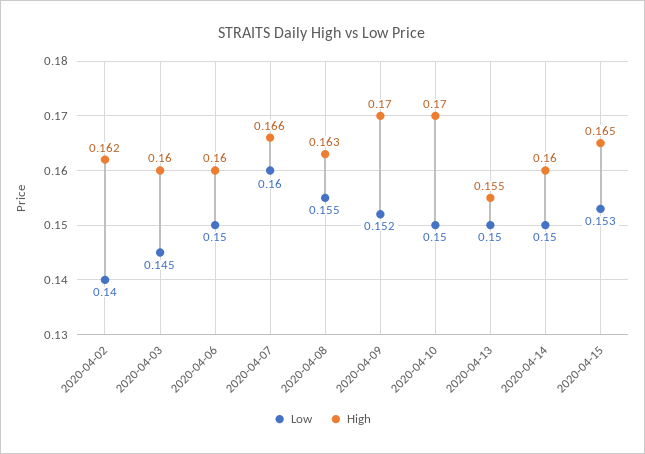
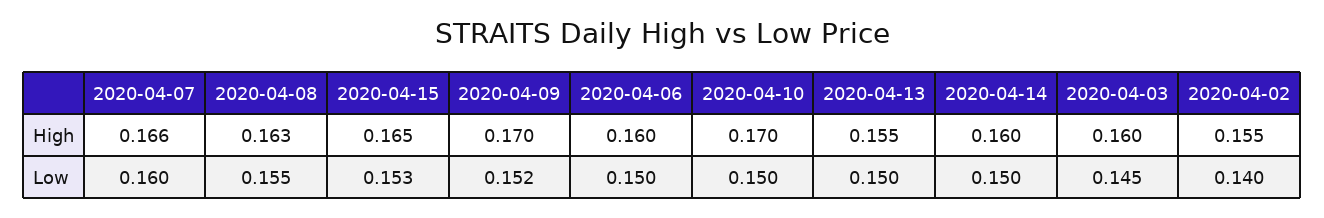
High, 2020-04-02: 0.162 -> 0.155

